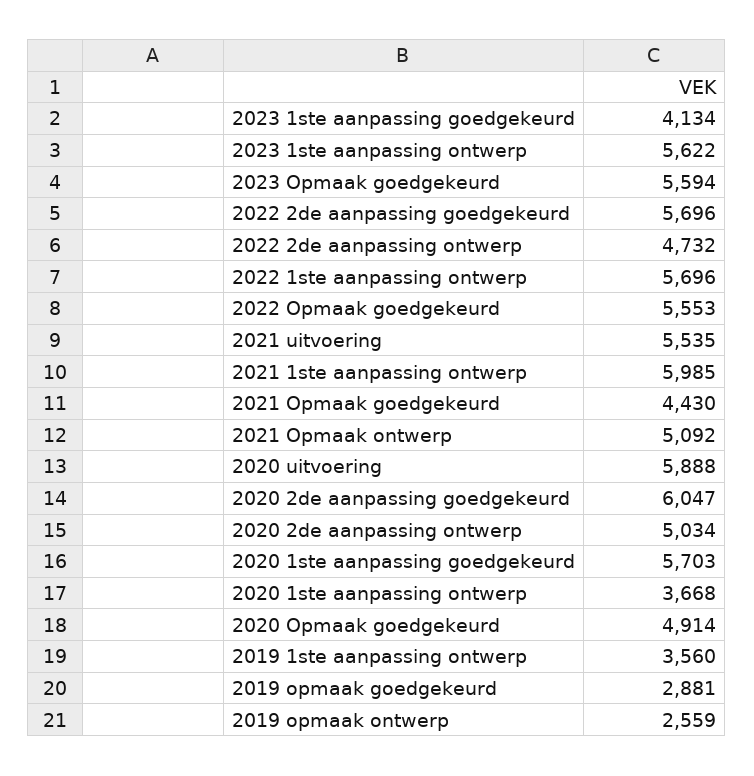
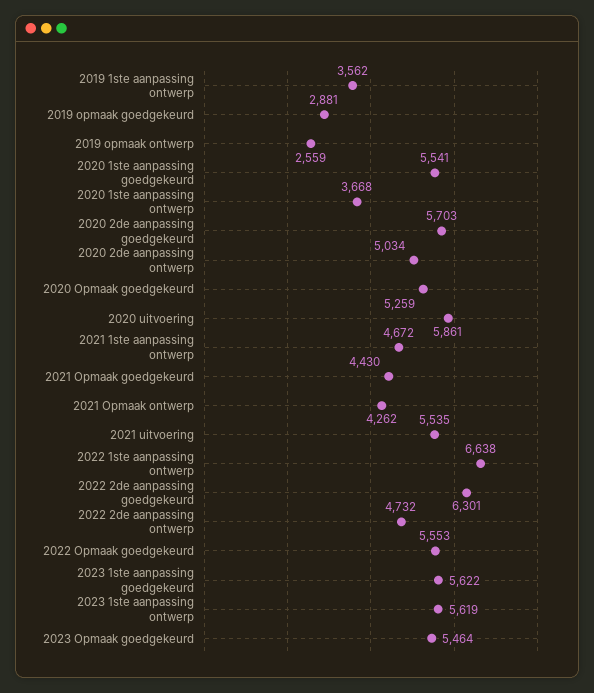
2023 1ste aanpassing goedgekeurd: 4134 -> 5622
2023 1ste aanpassing ontwerp: 5622 -> 5619
2023 Opmaak goedgekeurd: 5594 -> 5464
2022 2de aanpassing goedgekeurd: 5696 -> 6301
2022 1ste aanpassing ontwerp: 5696 -> 6638
2021 1ste aanpassing ontwerp: 5985 -> 4672
2021 Opmaak ontwerp: 5092 -> 4262
2020 uitvoering: 5888 -> 5861
2020 2de aanpassing goedgekeurd: 6047 -> 5703
2020 1ste aanpassing goedgekeurd: 5703 -> 5541
2020 Opmaak goedgekeurd: 4914 -> 5259
2019 1ste aanpassing ontwerp: 3560 -> 3562

